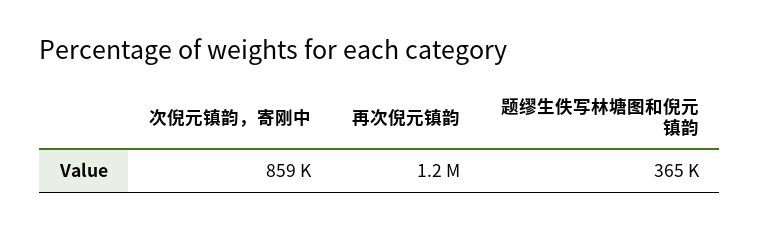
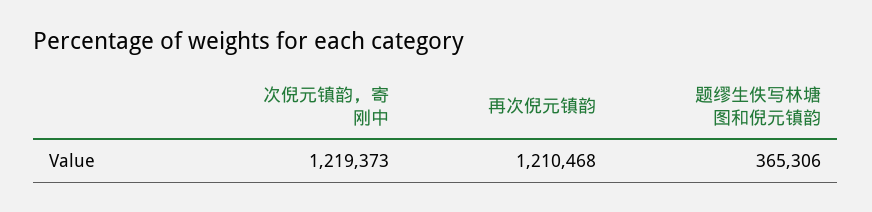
次倪元镇韵，寄刚中: 859000 -> 1219373

